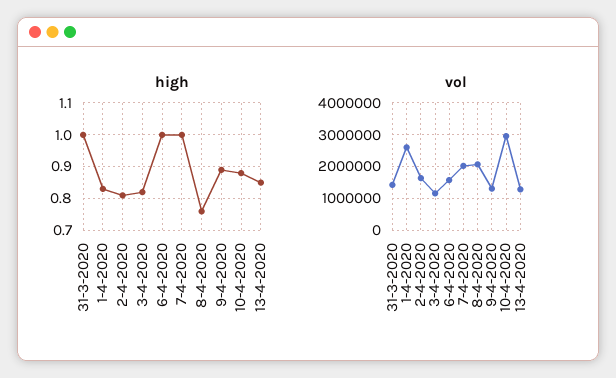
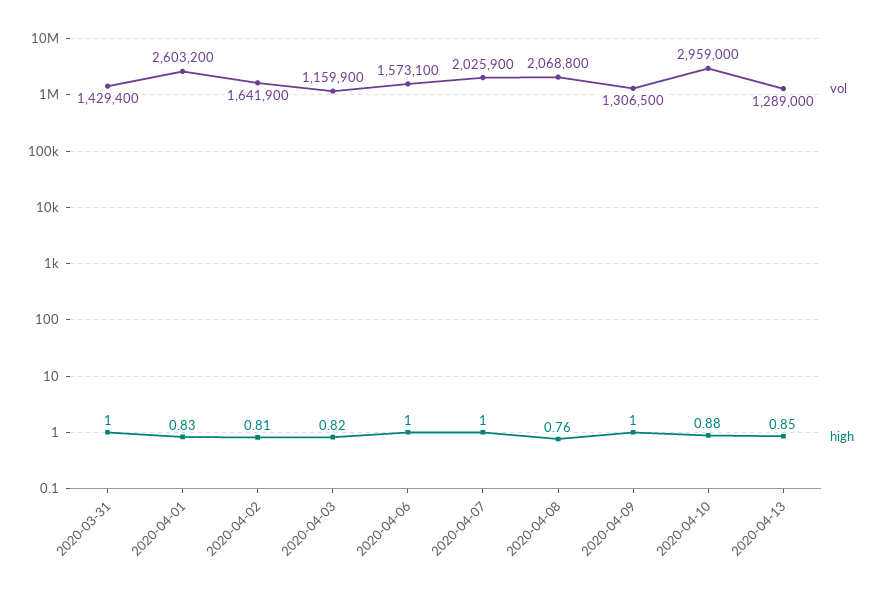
high, 9-4-2020: 0.9 -> 1

